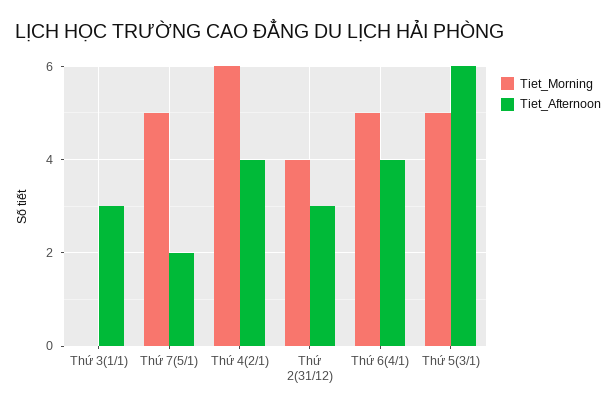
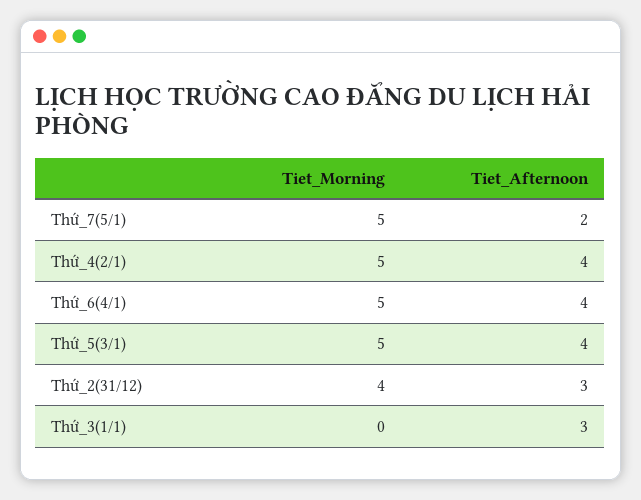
Tiet_Morning, Thứ 4(2/1): 6 -> 5
Tiet_Afternoon, Thứ 5(3/1): 6 -> 4

